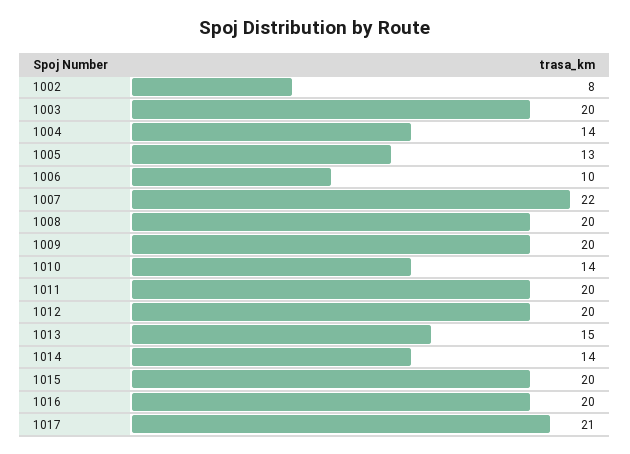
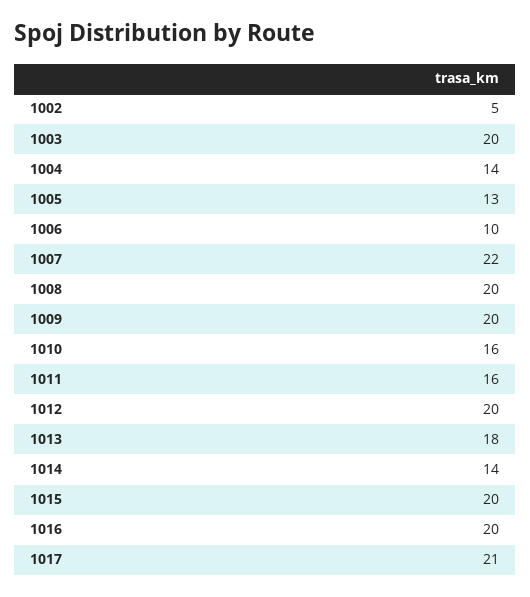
1002: 8 -> 5
1010: 14 -> 16
1011: 20 -> 16
1013: 15 -> 18

